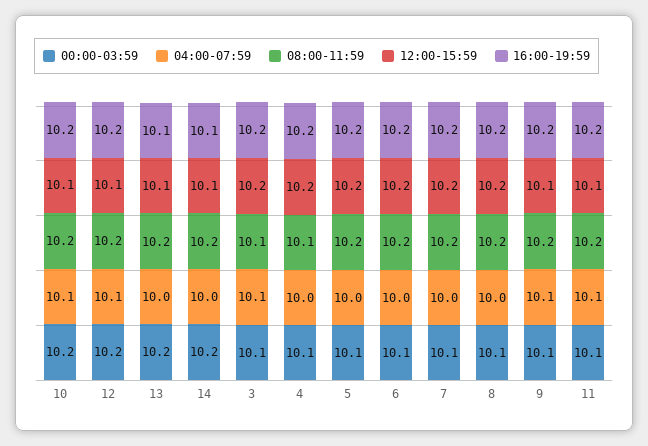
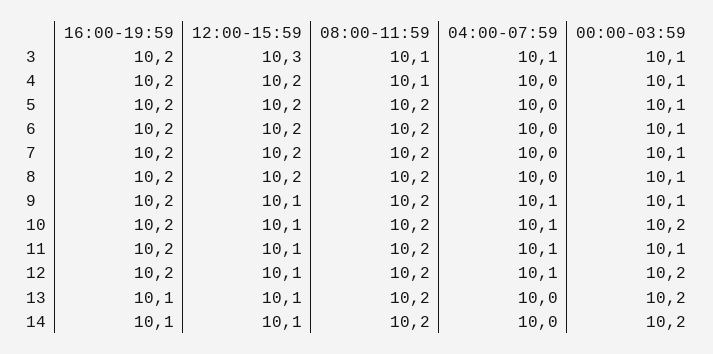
12:00-15:59, 3: 10.2 -> 10.3

